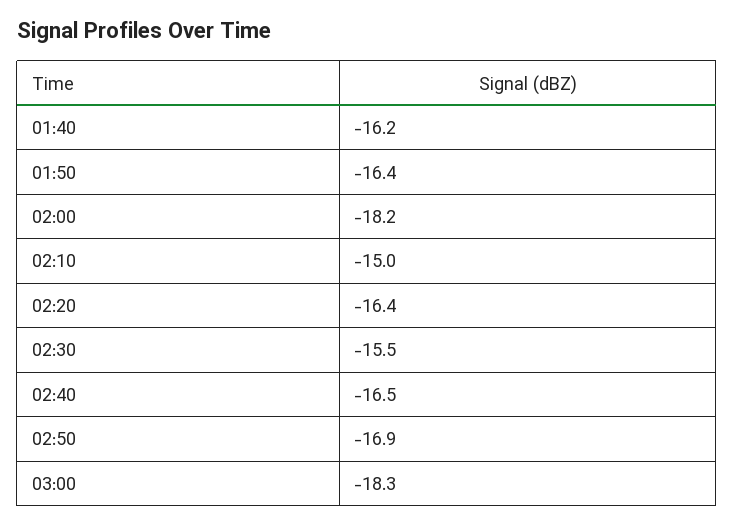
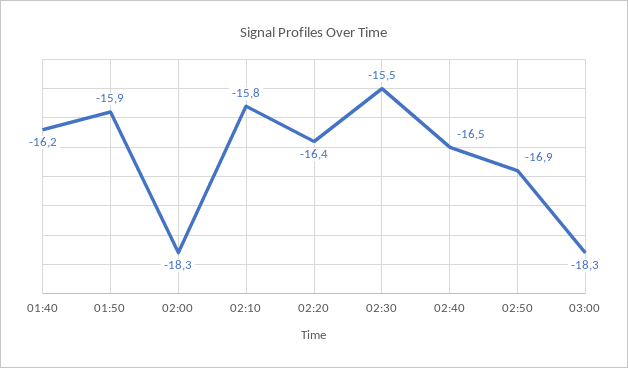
01:50: -16.4 -> -15.9
02:00: -18.2 -> -18.3
02:10: -15 -> -15.8

